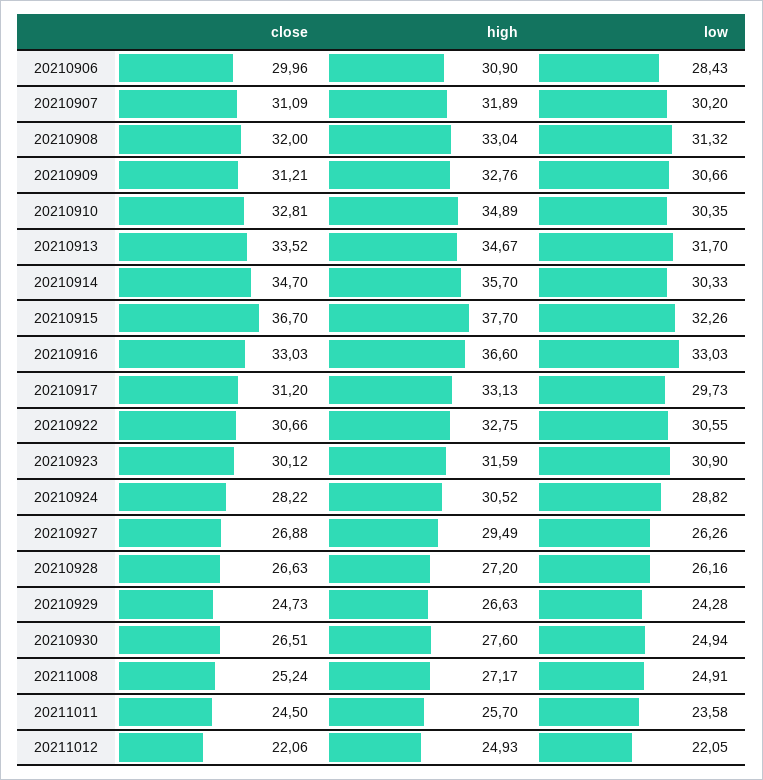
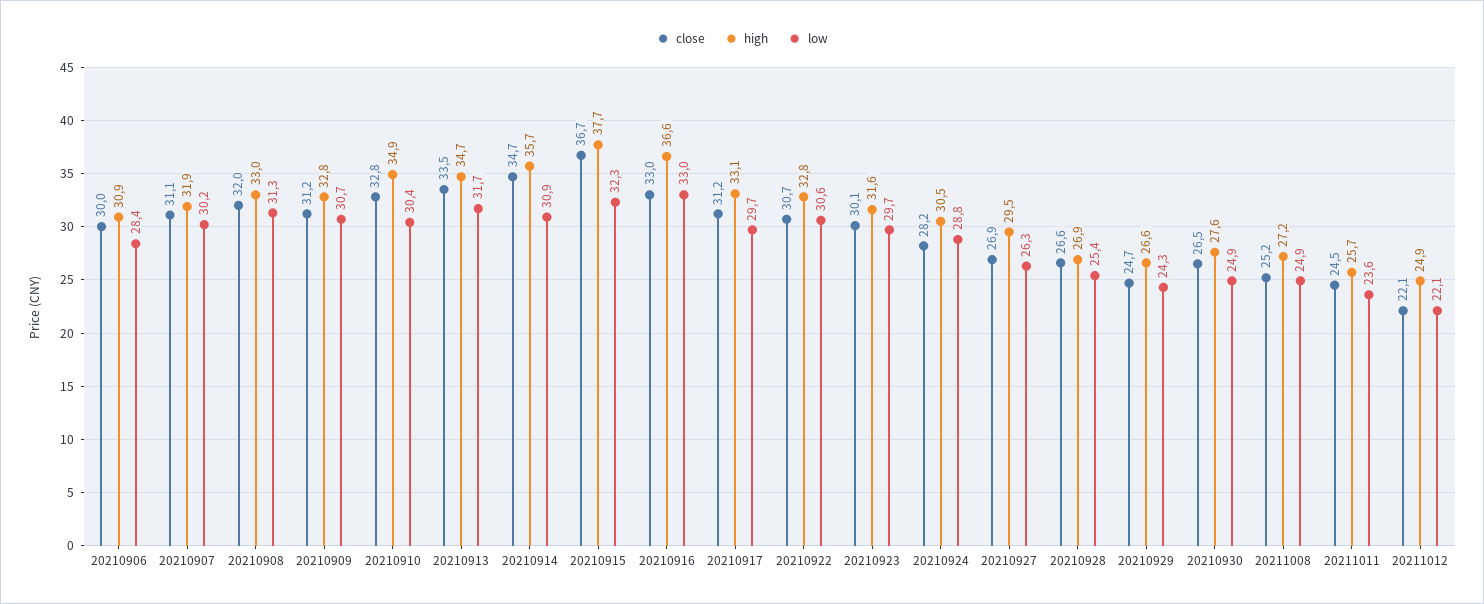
low, 20210914: 30.33 -> 30.9
low, 20210923: 30.9 -> 29.7
high, 20210928: 27.2 -> 26.9
low, 20210928: 26.16 -> 25.4

